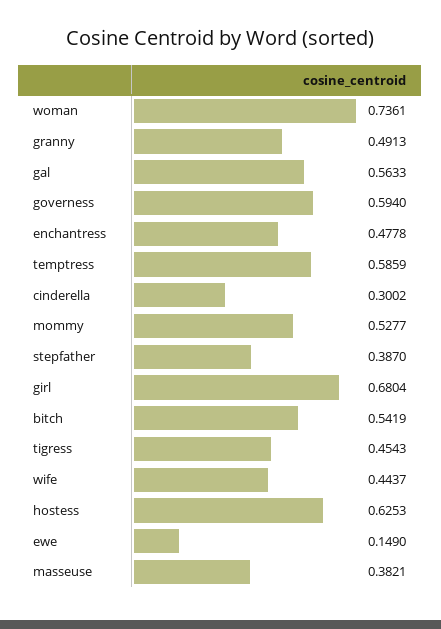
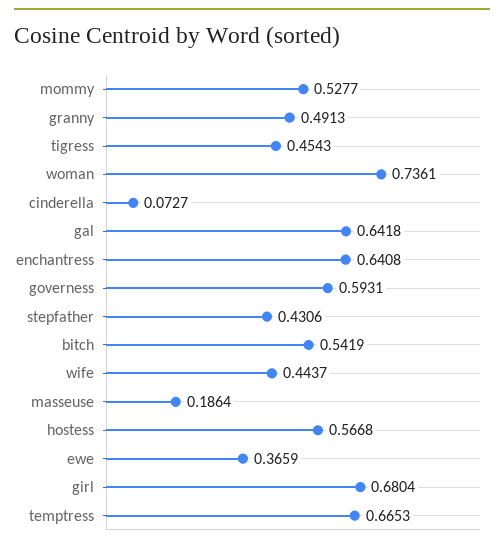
gal: 0.5633 -> 0.6418
governess: 0.594 -> 0.5931
enchantress: 0.4778 -> 0.6408
temptress: 0.5859 -> 0.6653
cinderella: 0.3002 -> 0.0727
stepfather: 0.387 -> 0.4306
hostess: 0.6253 -> 0.5668
ewe: 0.149 -> 0.3659
masseuse: 0.3821 -> 0.1864

